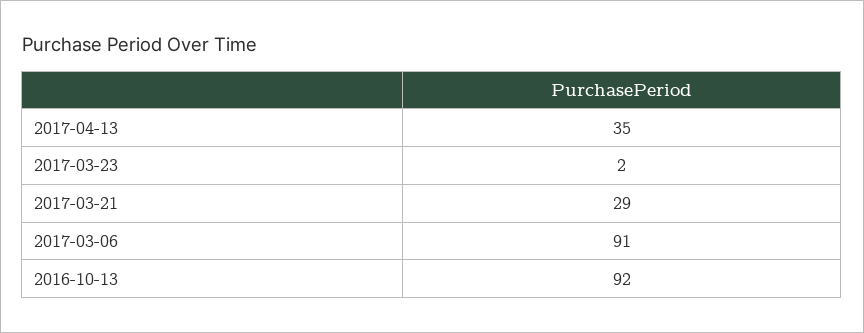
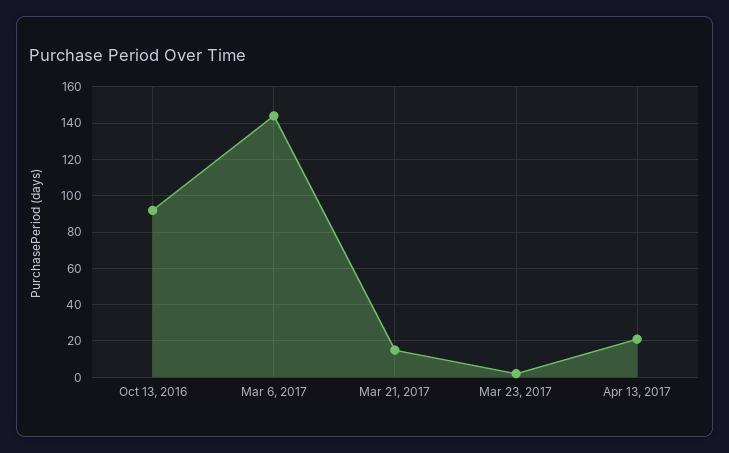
2017-04-13: 35 -> 20
2017-03-21: 29 -> 15
2017-03-06: 91 -> 145

